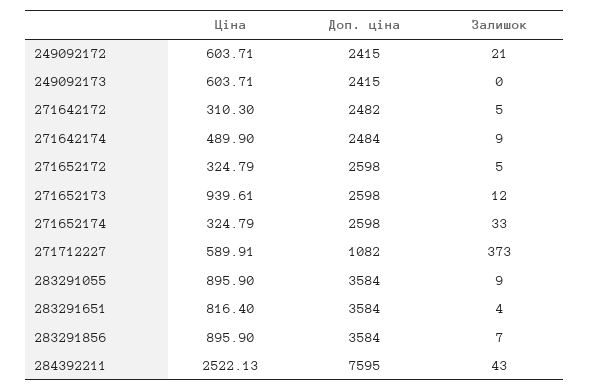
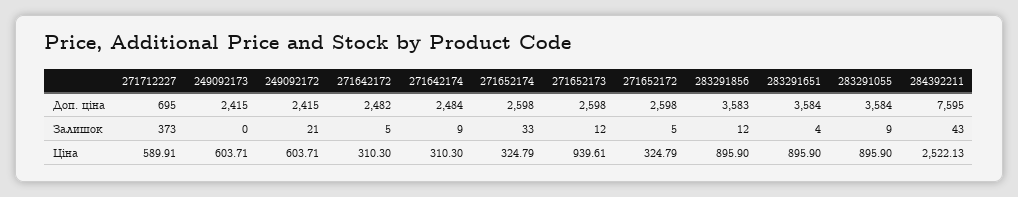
Ціна, 271642174: 489.9 -> 310.3
Доп. ціна, 271712227: 1082 -> 695
Ціна, 283291651: 816.4 -> 895.9
Доп. ціна, 283291856: 3584 -> 3583
Залишок, 283291856: 7 -> 12

